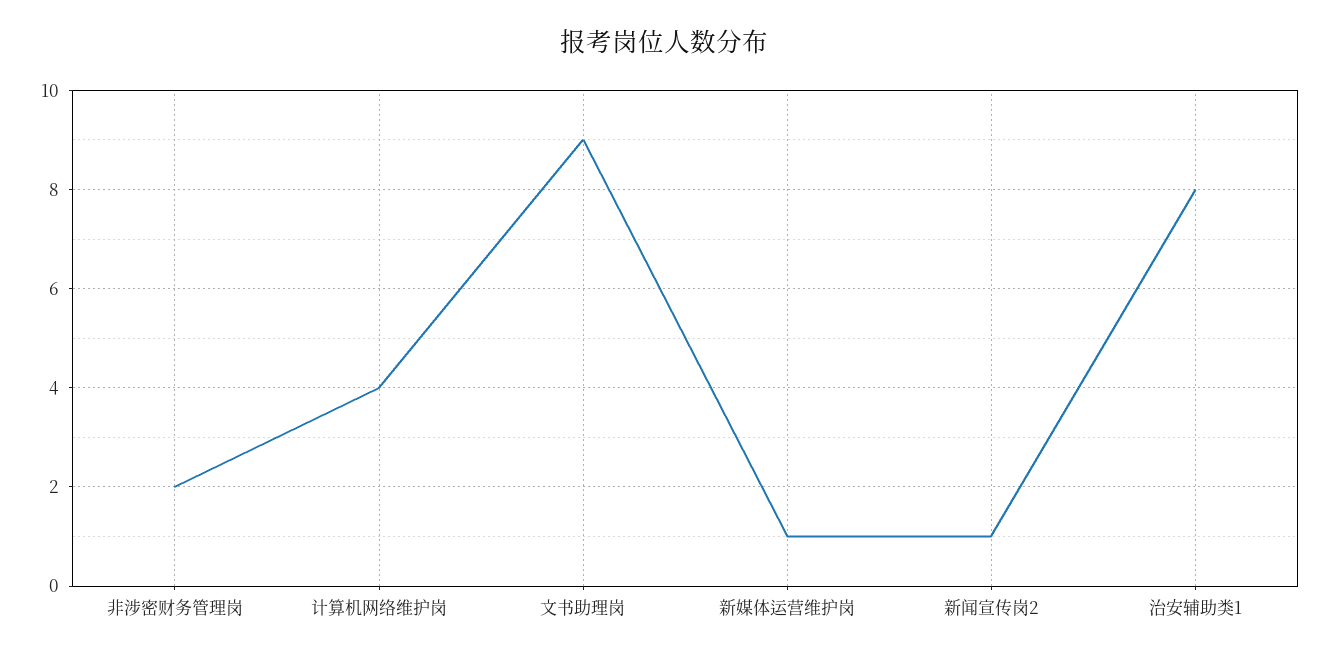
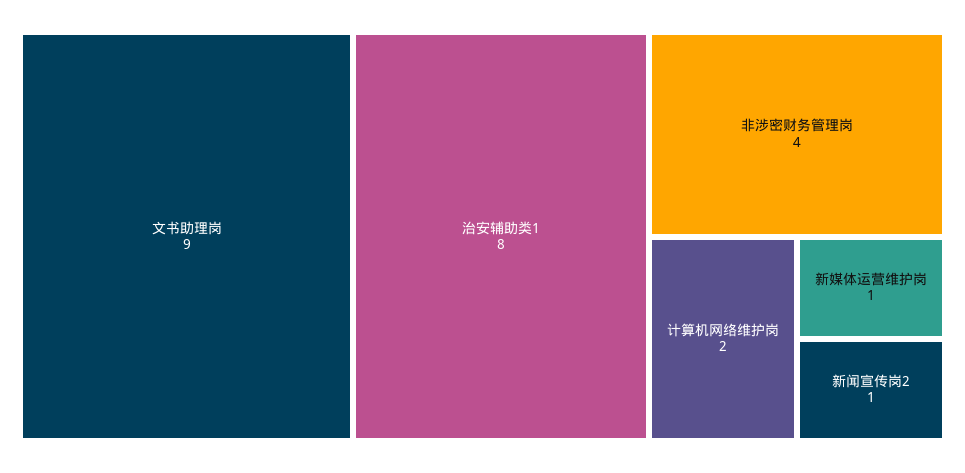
非涉密财务管理岗: 2 -> 4
计算机网络维护岗: 4 -> 2

